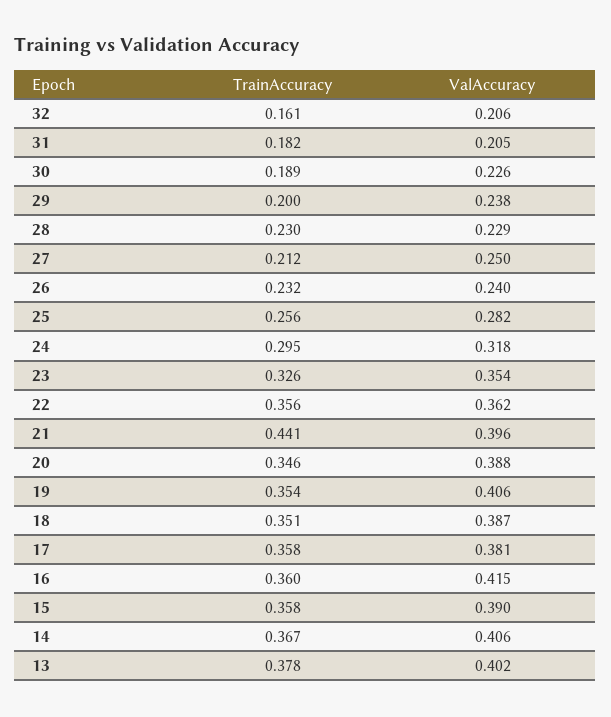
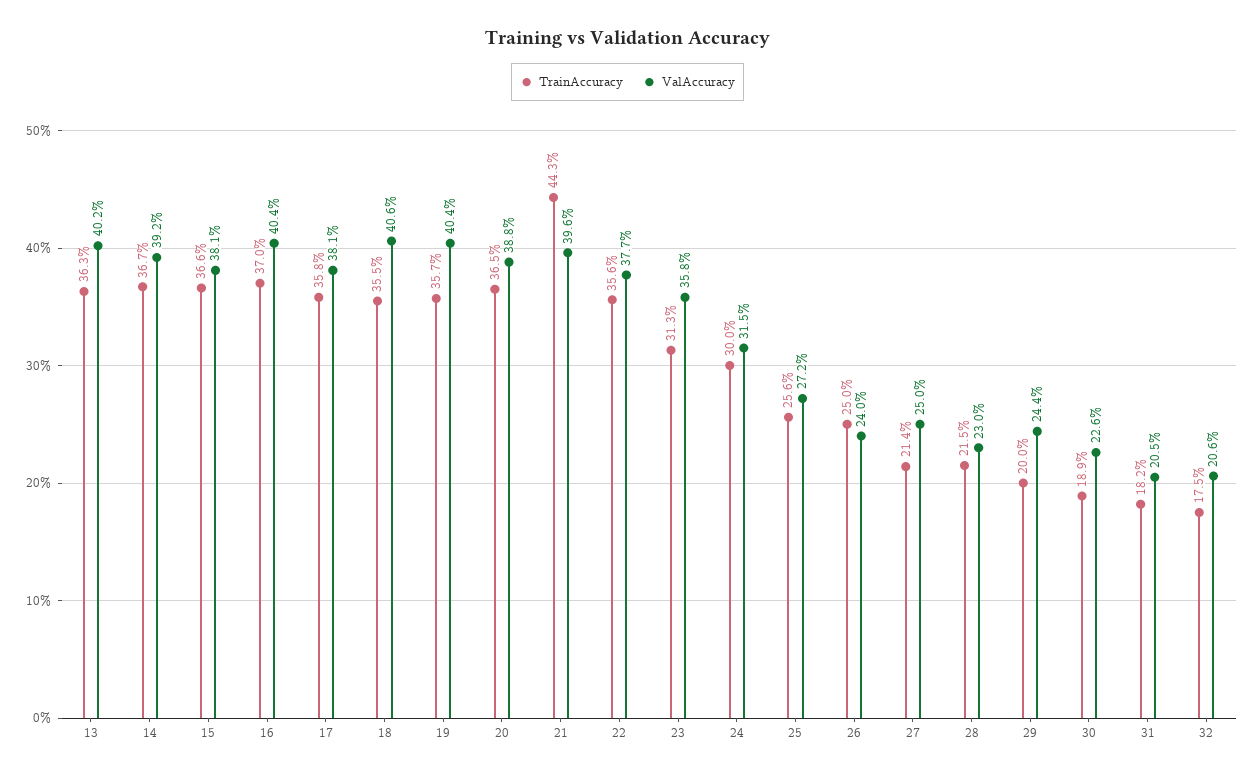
TrainAccuracy, 32: 0.161 -> 0.175
ValAccuracy, 29: 0.238 -> 0.244
TrainAccuracy, 28: 0.23 -> 0.215
ValAccuracy, 28: 0.229 -> 0.23
TrainAccuracy, 27: 0.212 -> 0.214
TrainAccuracy, 26: 0.232 -> 0.25
ValAccuracy, 25: 0.282 -> 0.272
TrainAccuracy, 24: 0.295 -> 0.3
ValAccuracy, 24: 0.318 -> 0.315
TrainAccuracy, 23: 0.326 -> 0.313
ValAccuracy, 23: 0.354 -> 0.358
ValAccuracy, 22: 0.362 -> 0.377
TrainAccuracy, 21: 0.441 -> 0.443
TrainAccuracy, 20: 0.346 -> 0.365
TrainAccuracy, 19: 0.354 -> 0.357
ValAccuracy, 19: 0.406 -> 0.404
TrainAccuracy, 18: 0.351 -> 0.355
ValAccuracy, 18: 0.387 -> 0.406
TrainAccuracy, 16: 0.36 -> 0.37
ValAccuracy, 16: 0.415 -> 0.404
TrainAccuracy, 15: 0.358 -> 0.366
ValAccuracy, 15: 0.39 -> 0.381
ValAccuracy, 14: 0.406 -> 0.392
TrainAccuracy, 13: 0.378 -> 0.363

